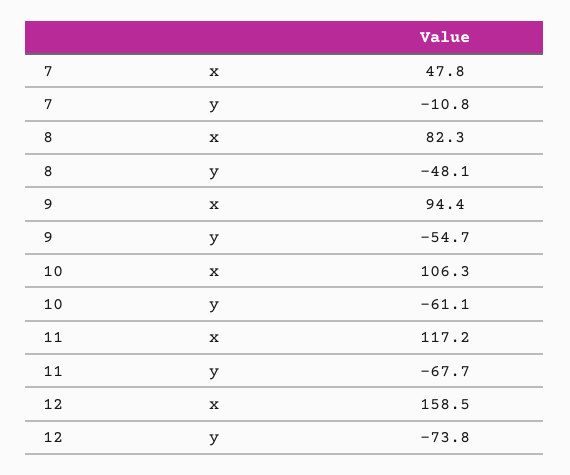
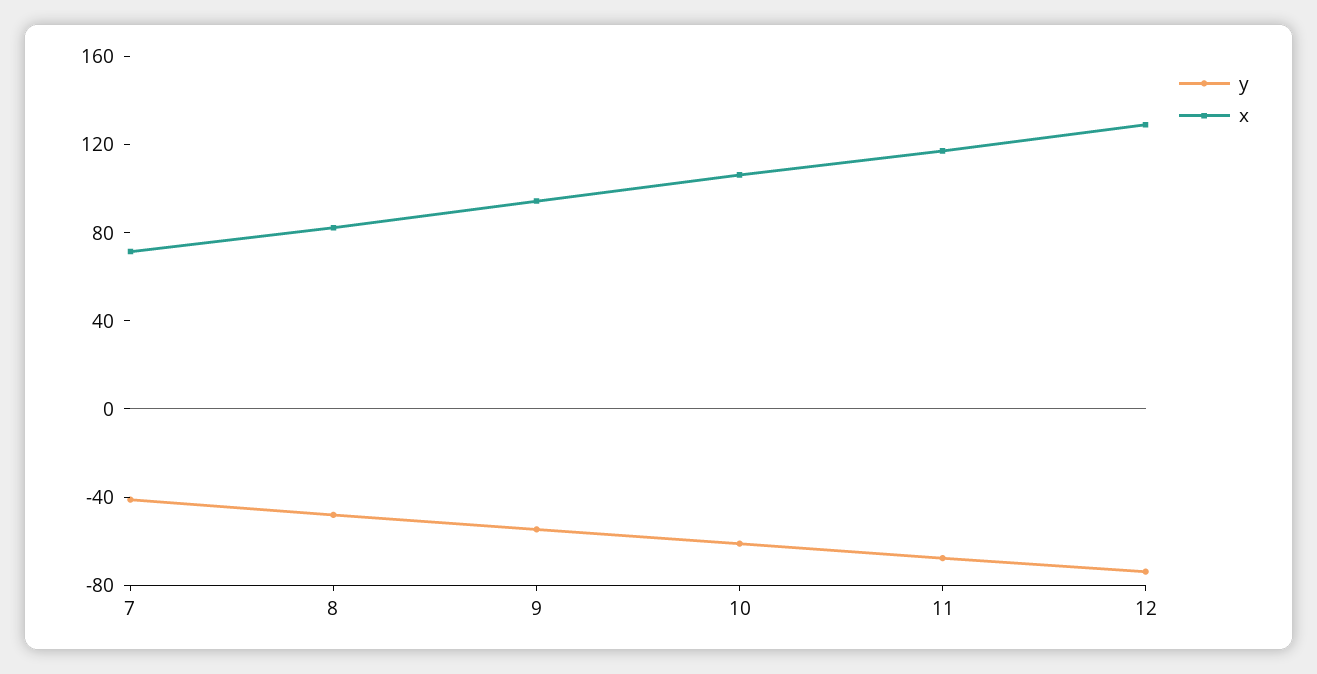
x, 7: 47.8 -> 70
y, 7: -10.8 -> -40
x, 12: 158.5 -> 130

